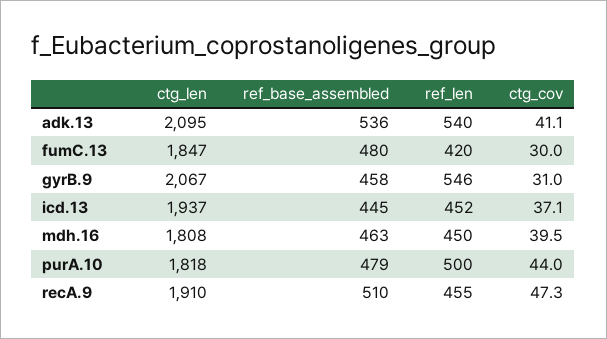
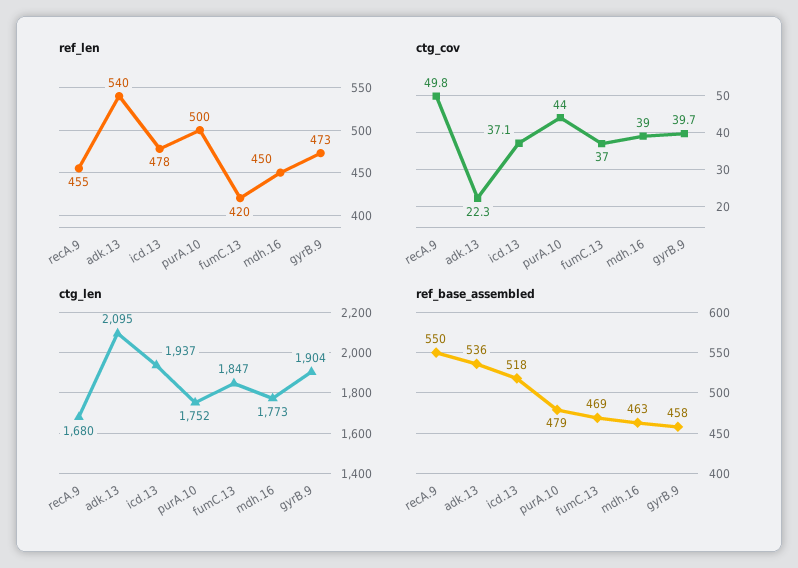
ctg_cov, adk.13: 41.1 -> 22.3
ref_base_assembled, fumC.13: 480 -> 469
ctg_cov, fumC.13: 30 -> 37
ctg_len, gyrB.9: 2067 -> 1904
ref_len, gyrB.9: 546 -> 473
ctg_cov, gyrB.9: 31 -> 39.7
ref_base_assembled, icd.13: 445 -> 518
ref_len, icd.13: 452 -> 478
ctg_len, mdh.16: 1808 -> 1773
ctg_cov, mdh.16: 39.5 -> 39
ctg_len, purA.10: 1818 -> 1752
ctg_len, recA.9: 1910 -> 1680
ref_base_assembled, recA.9: 510 -> 550
ctg_cov, recA.9: 47.3 -> 49.8

